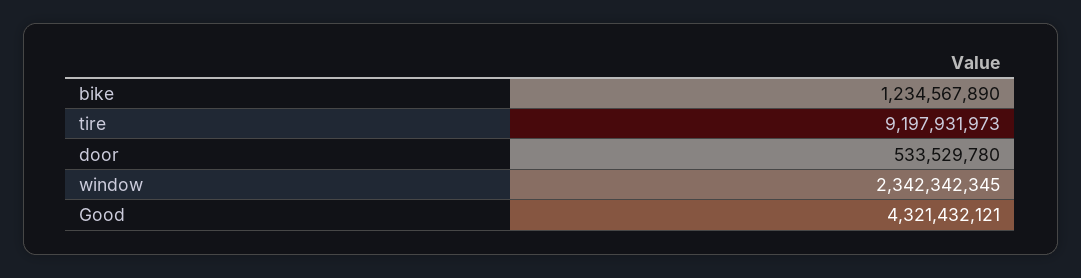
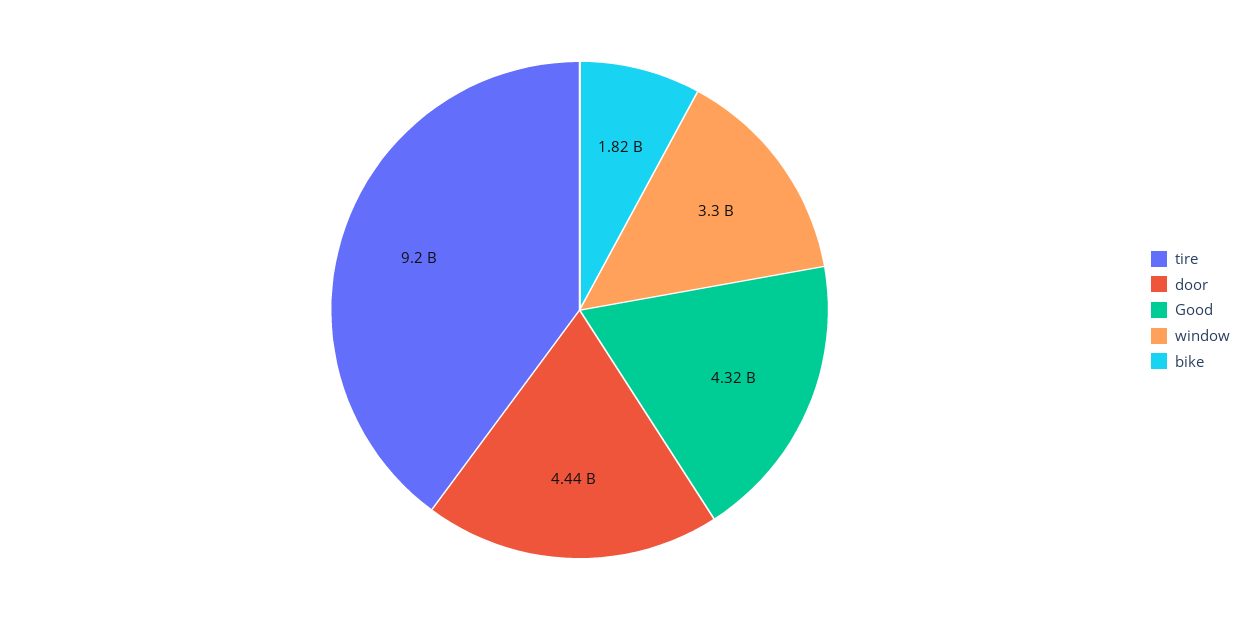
bike: 1234567890 -> 1820000000
door: 533529780 -> 4440000000
window: 2342342345 -> 3300000000

